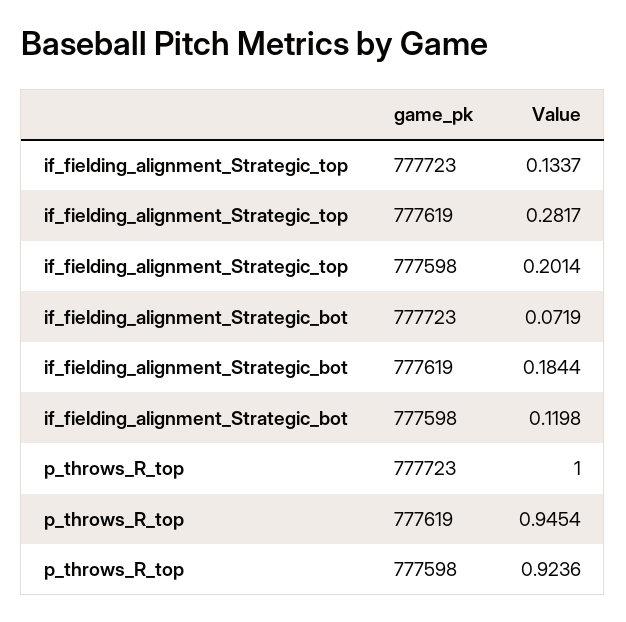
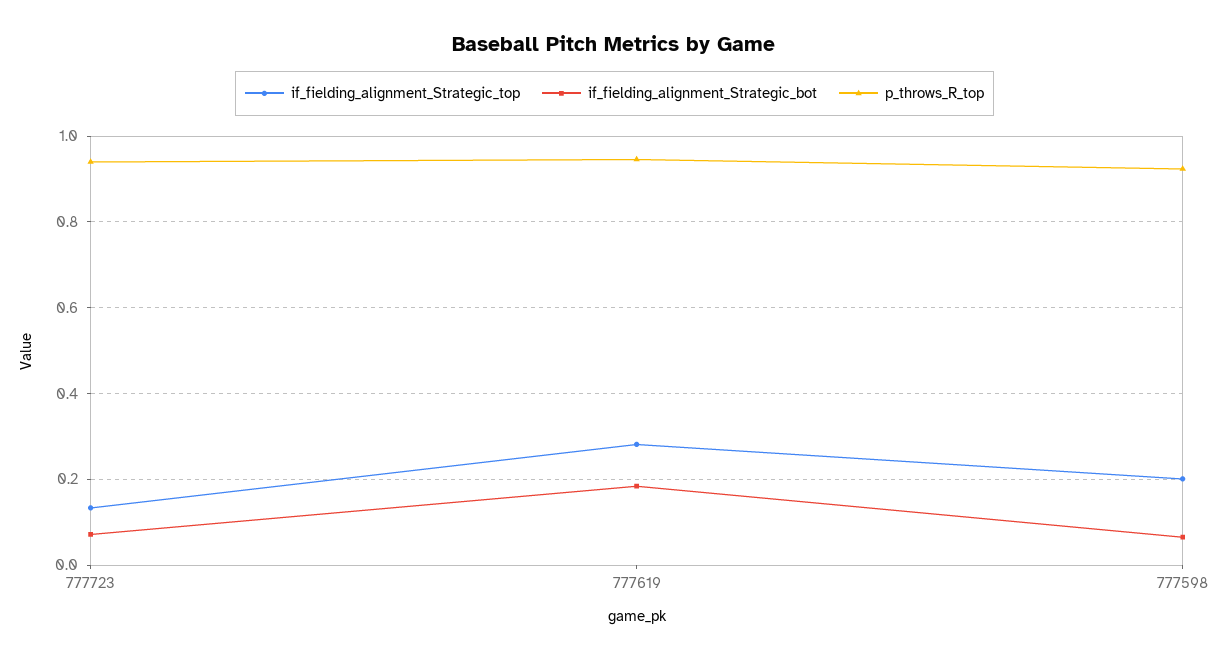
if_fielding_alignment_Strategic_bot, 777598: 0.1198 -> 0.06
p_throws_R_top, 777723: 1 -> 0.94

